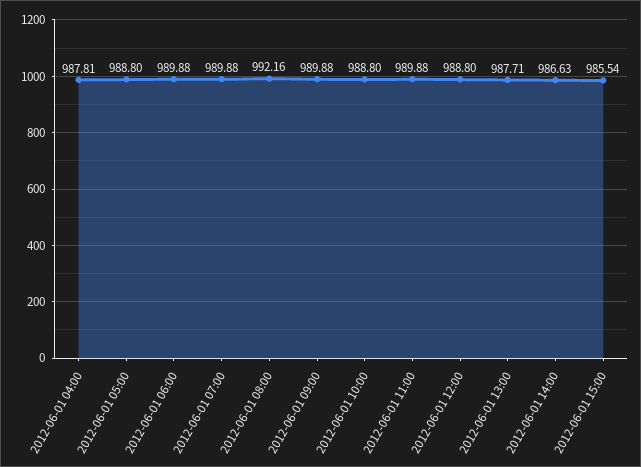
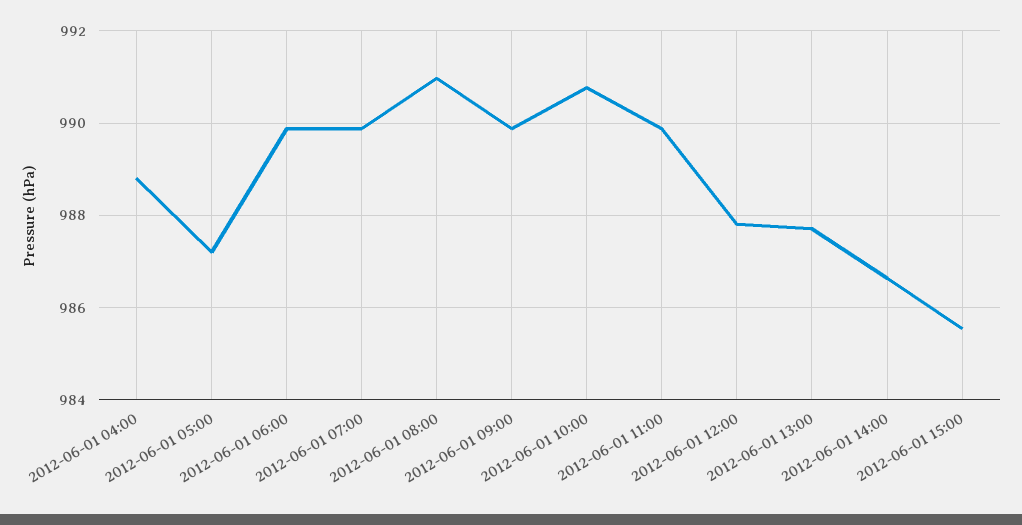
2012-06-01 04:00: 987.81 -> 988.8
2012-06-01 05:00: 988.8 -> 987.2
2012-06-01 08:00: 992.16 -> 991
2012-06-01 10:00: 988.8 -> 990.8
2012-06-01 12:00: 988.8 -> 987.8

